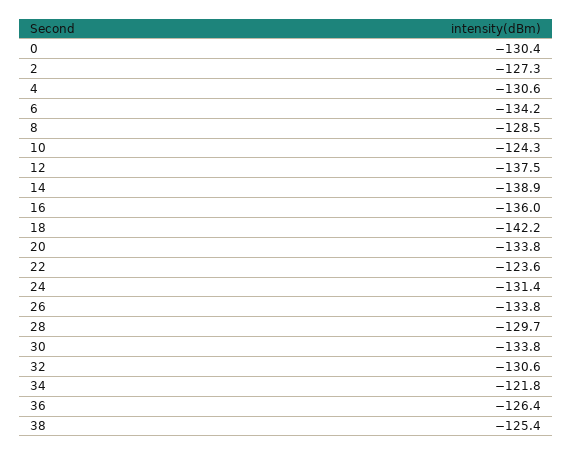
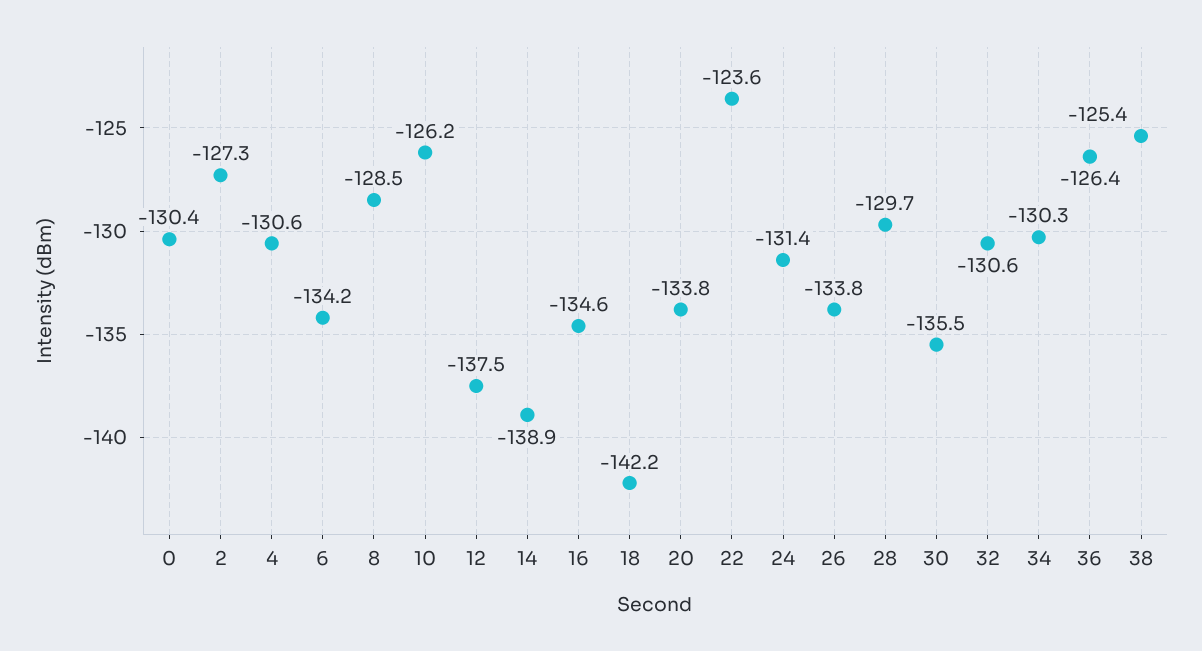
10: -124.3 -> -126.2
16: -136 -> -134.6
30: -133.8 -> -135.5
34: -121.8 -> -130.3

